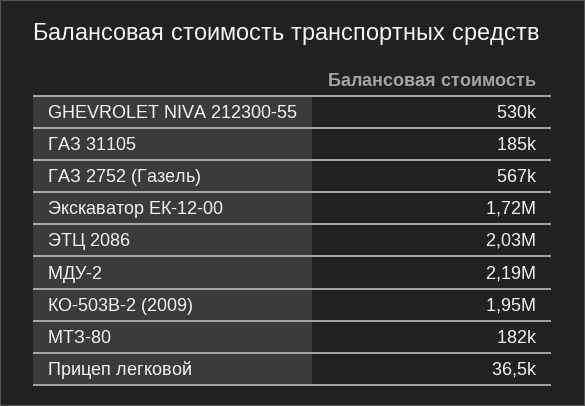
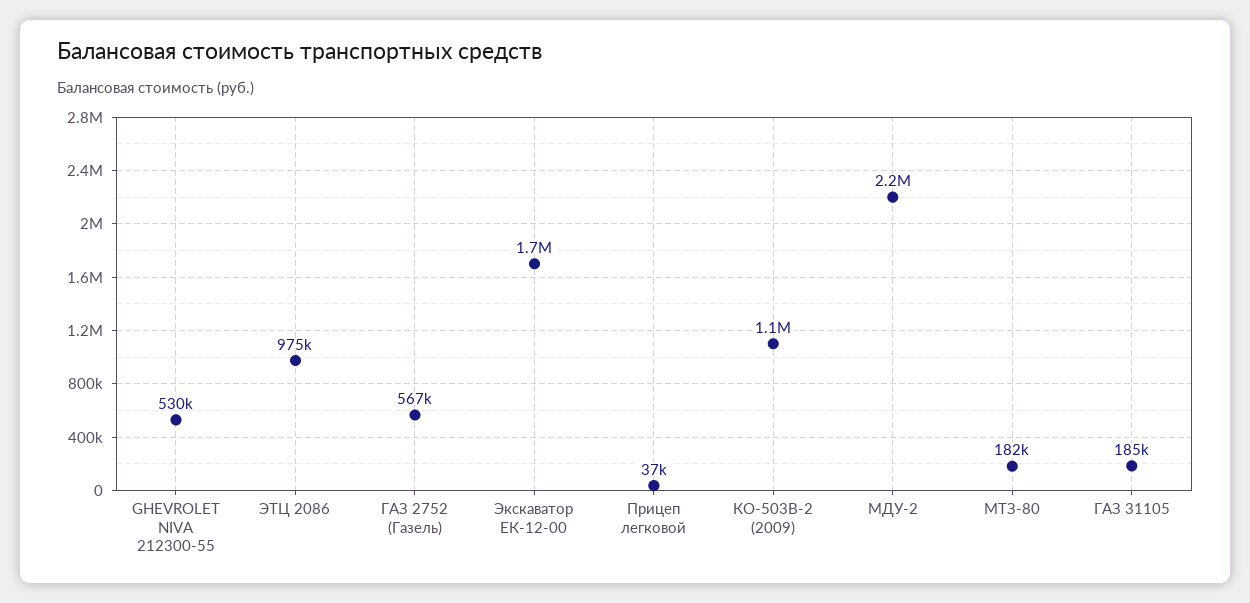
ЭТЦ 2086: 2030000 -> 975000
КО-503В-2 (2009): 1950000 -> 1100000

